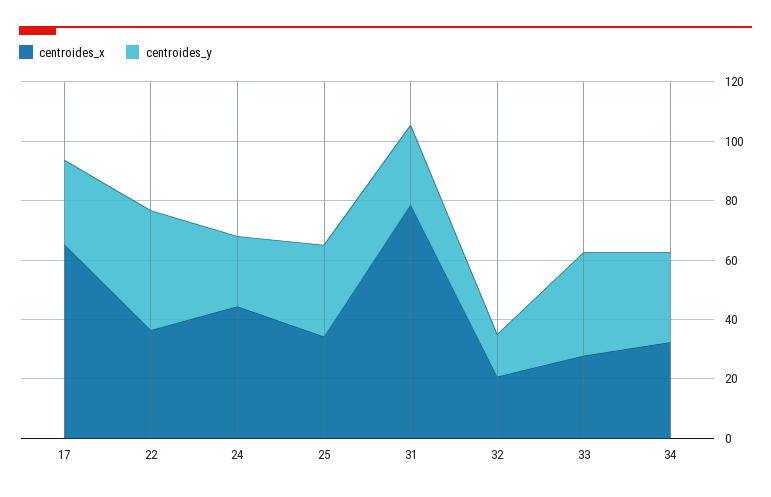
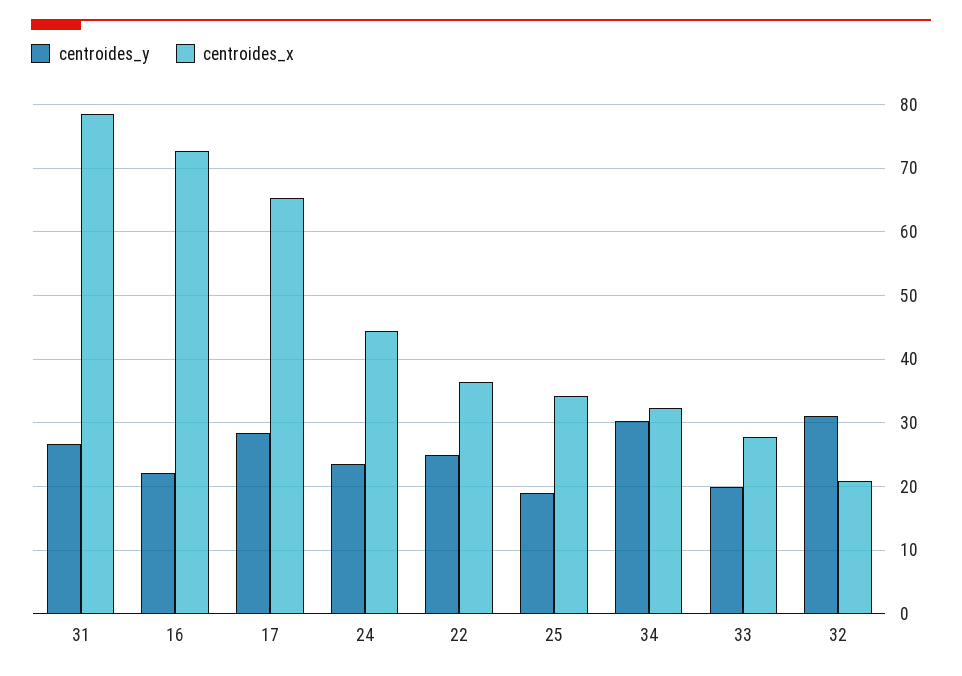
centroides_y, 22: 40 -> 25
centroides_y, 25: 30 -> 19
centroides_y, 32: 15 -> 31
centroides_y, 33: 35 -> 20
centroides_y, 16: none -> 22
centroides_x, 16: none -> 73

